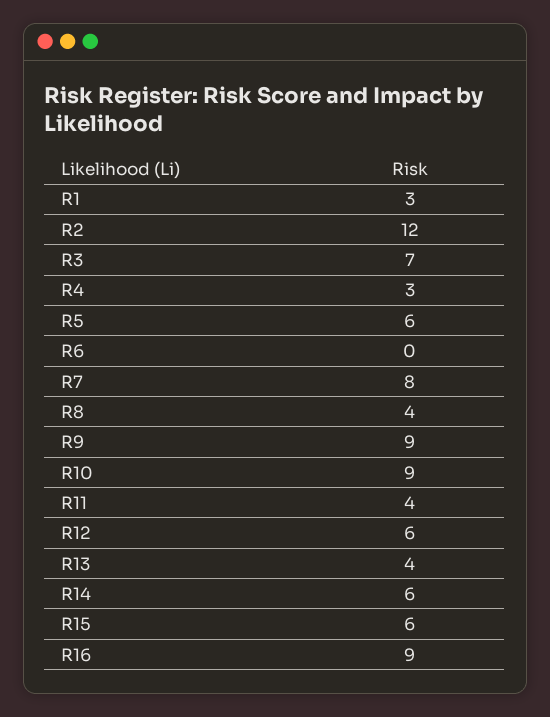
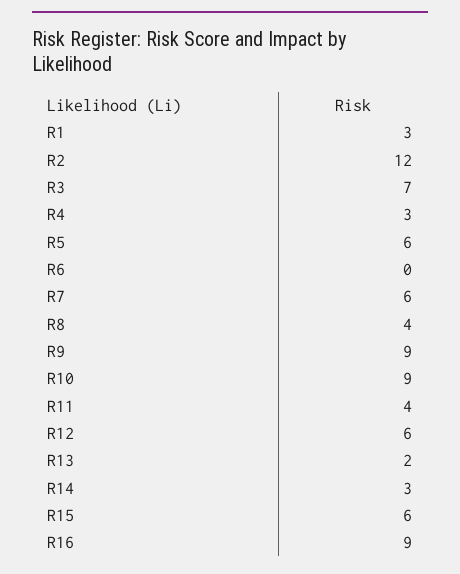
R7: 8 -> 6
R13: 4 -> 2
R14: 6 -> 3

